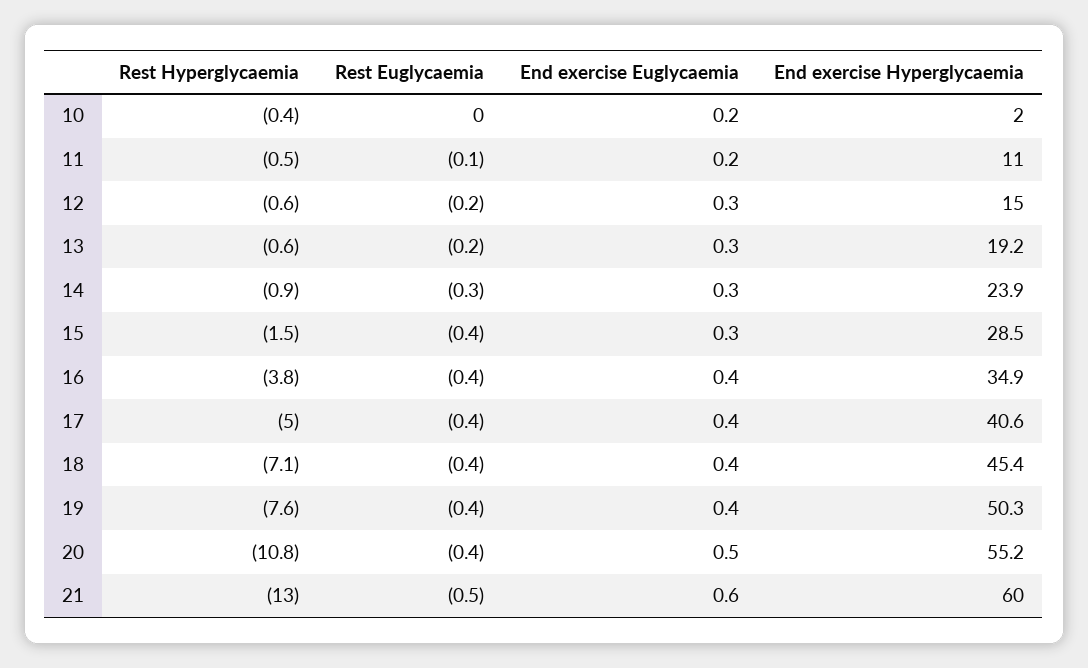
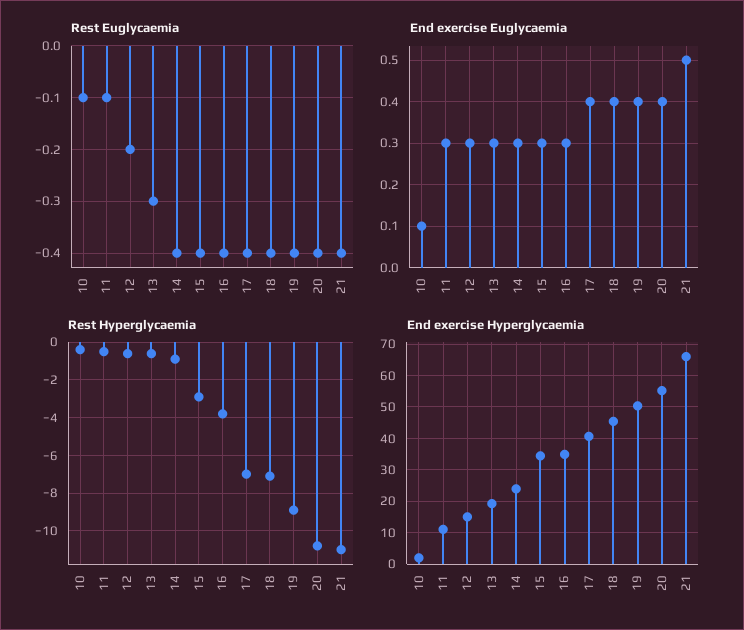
Rest Euglycaemia, 10: 0 -> -0.1
End exercise Euglycaemia, 10: 0.2 -> 0.1
End exercise Euglycaemia, 11: 0.2 -> 0.3
Rest Euglycaemia, 13: -0.2 -> -0.3
Rest Euglycaemia, 14: -0.3 -> -0.4
Rest Hyperglycaemia, 15: -1.5 -> -3
End exercise Hyperglycaemia, 15: 28.5 -> 34
End exercise Euglycaemia, 16: 0.4 -> 0.3
Rest Hyperglycaemia, 17: -5 -> -7
Rest Hyperglycaemia, 19: -7.6 -> -9
End exercise Euglycaemia, 20: 0.5 -> 0.4
Rest Hyperglycaemia, 21: -13 -> -11
Rest Euglycaemia, 21: -0.5 -> -0.4
End exercise Euglycaemia, 21: 0.6 -> 0.5
End exercise Hyperglycaemia, 21: 60 -> 66

